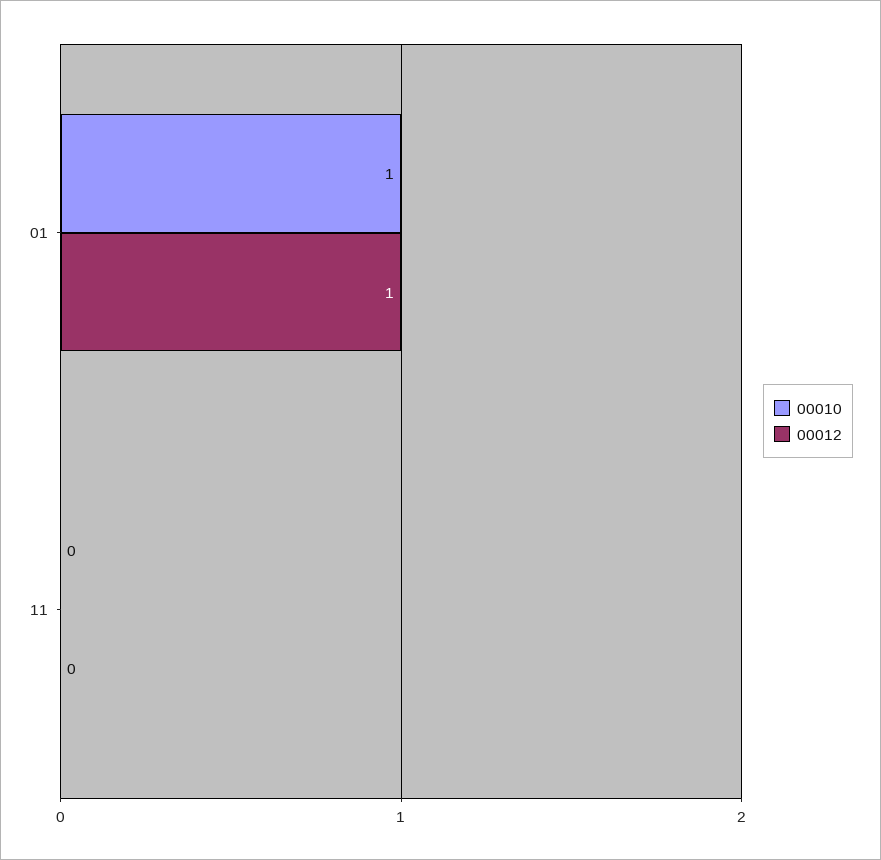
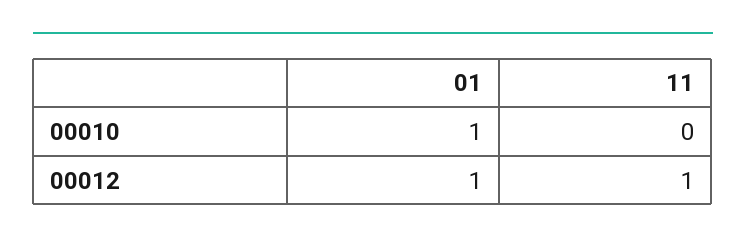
00012, 11: 0 -> 1

